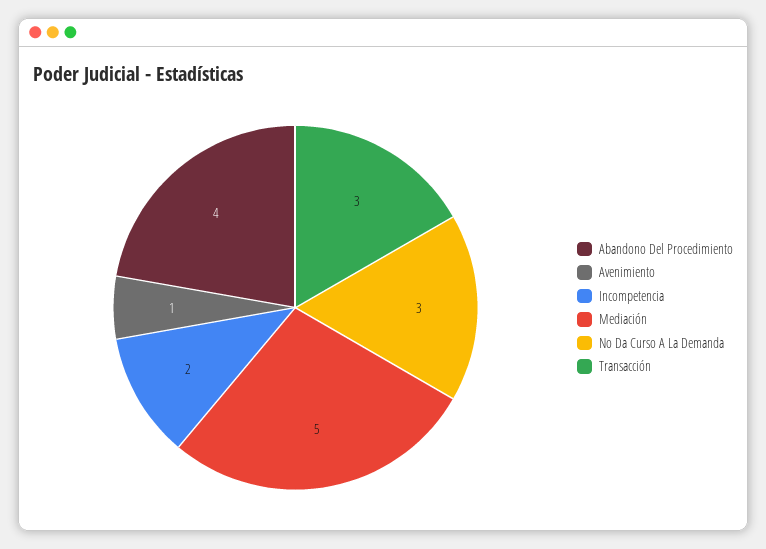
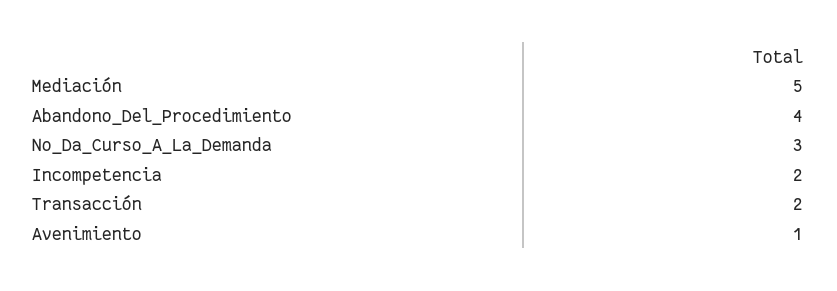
Transacción: 3 -> 2

